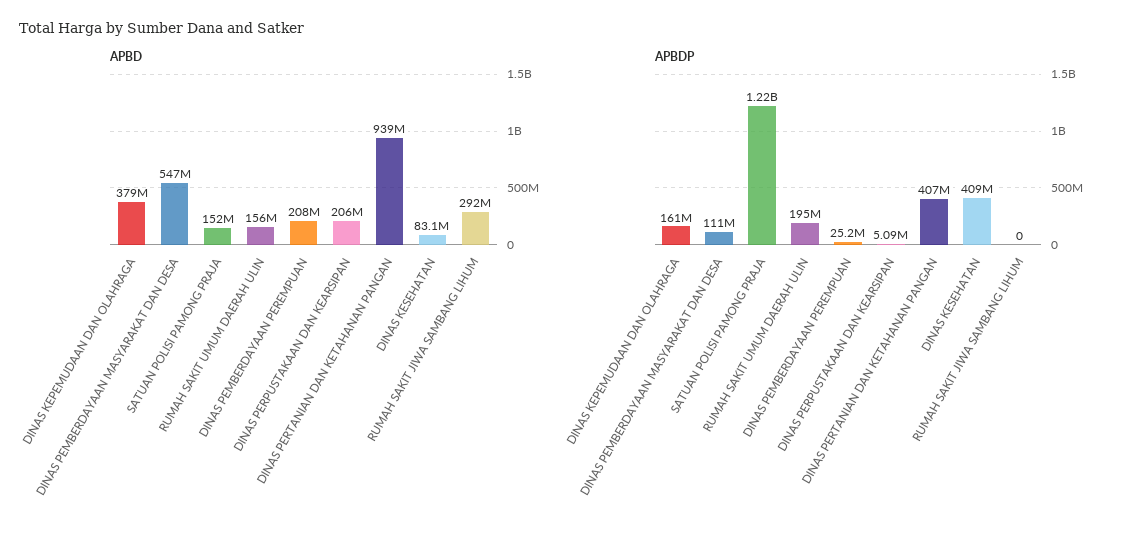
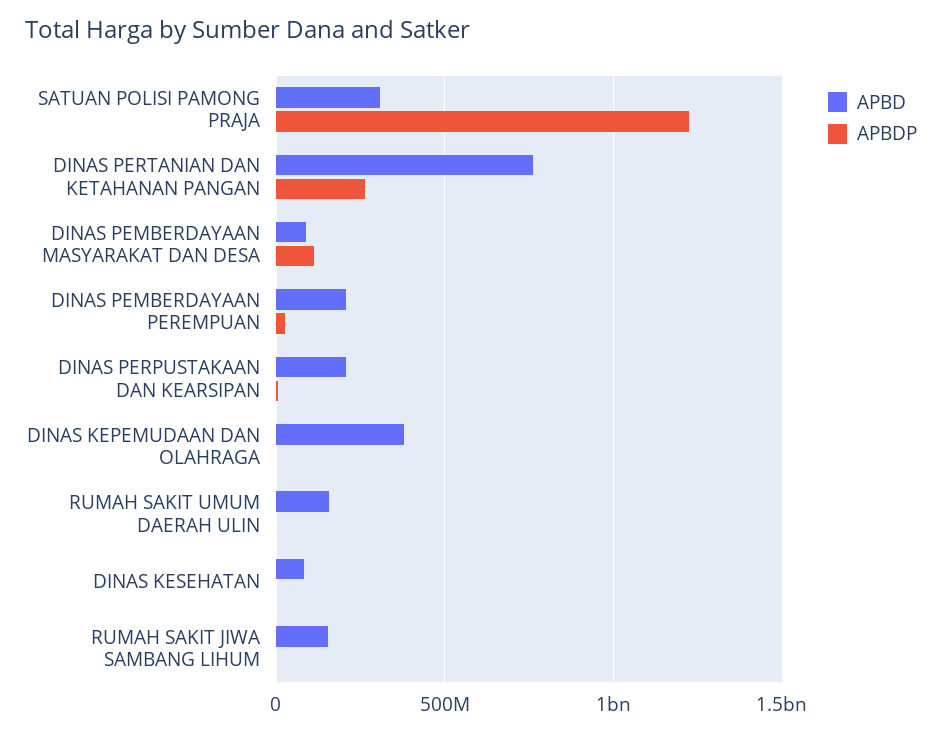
APBD, DINAS PEMBERDAYAAN MASYARAKAT DAN DESA: 547000000 -> 100000000
APBD, SATUAN POLISI PAMONG PRAJA: 152000000 -> 300000000
APBD, DINAS PERTANIAN DAN KETAHANAN PANGAN: 939000000 -> 750000000
APBD, RUMAH SAKIT JIWA SAMBANG LIHUM: 292000000 -> 150000000
APBDP, DINAS KEPEMUDAAN DAN OLAHRAGA: 161000000 -> 0
APBDP, RUMAH SAKIT UMUM DAERAH ULIN: 195000000 -> 0
APBDP, DINAS PERTANIAN DAN KETAHANAN PANGAN: 407000000 -> 250000000
APBDP, DINAS KESEHATAN: 409000000 -> 0

